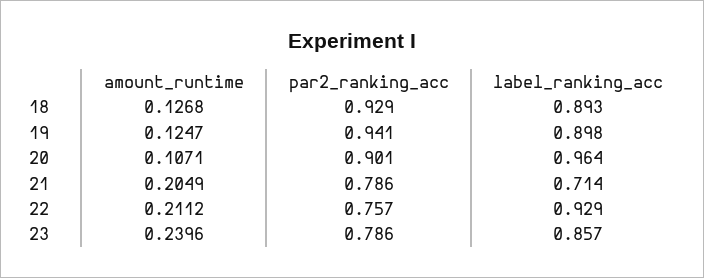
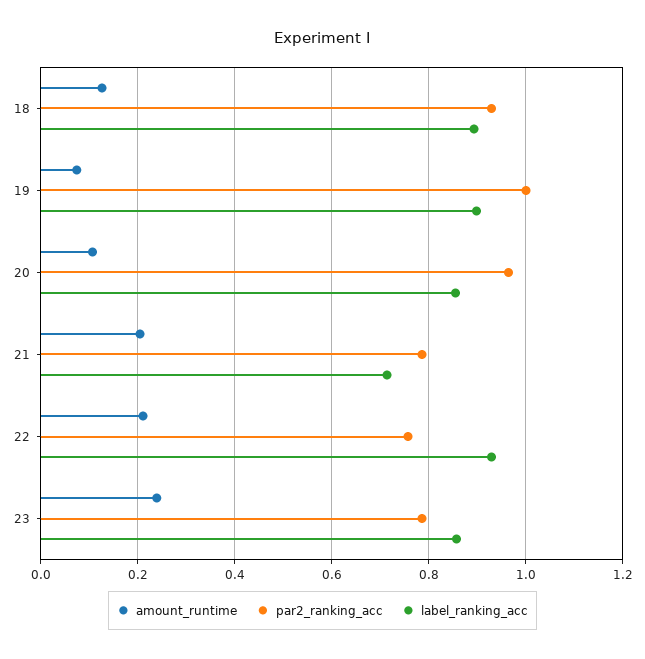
amount_runtime, 19: 0.1247 -> 0.08
par2_ranking_acc, 19: 0.941 -> 1
par2_ranking_acc, 20: 0.901 -> 0.96
label_ranking_acc, 20: 0.964 -> 0.86

